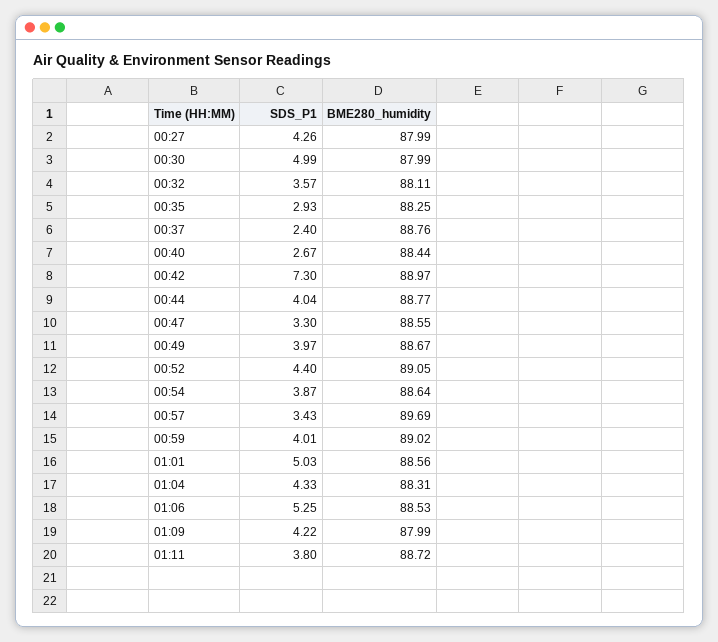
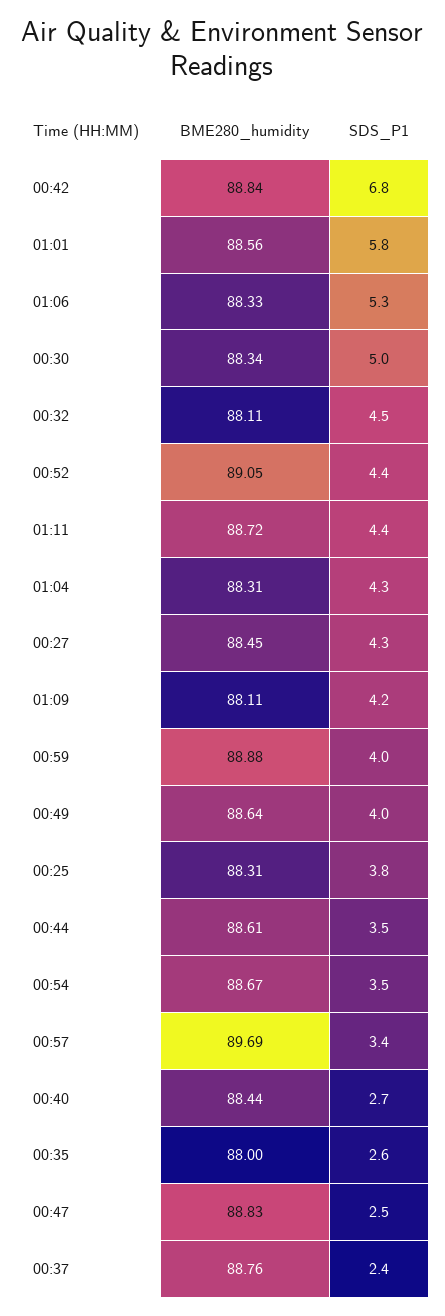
BME280_humidity, 00:27: 87.99 -> 88.45
BME280_humidity, 00:30: 87.99 -> 88.34
SDS_P1, 00:32: 3.57 -> 4.5
SDS_P1, 00:35: 2.93 -> 2.6
BME280_humidity, 00:35: 88.25 -> 88
SDS_P1, 00:42: 7.3 -> 6.8
BME280_humidity, 00:42: 88.97 -> 88.84
SDS_P1, 00:44: 4.04 -> 3.5
BME280_humidity, 00:44: 88.77 -> 88.61
SDS_P1, 00:47: 3.3 -> 2.5
BME280_humidity, 00:47: 88.55 -> 88.83
BME280_humidity, 00:49: 88.67 -> 88.64
SDS_P1, 00:54: 3.87 -> 3.5
BME280_humidity, 00:54: 88.64 -> 88.67
BME280_humidity, 00:59: 89.02 -> 88.88
SDS_P1, 01:01: 5.03 -> 5.8
BME280_humidity, 01:06: 88.53 -> 88.33
BME280_humidity, 01:09: 87.99 -> 88.11
SDS_P1, 01:11: 3.8 -> 4.4
BME280_humidity, 00:25: none -> 88.31
SDS_P1, 00:25: none -> 3.8

